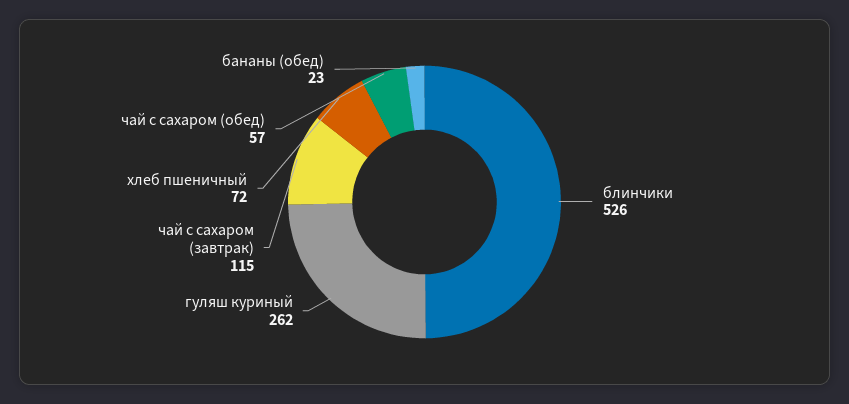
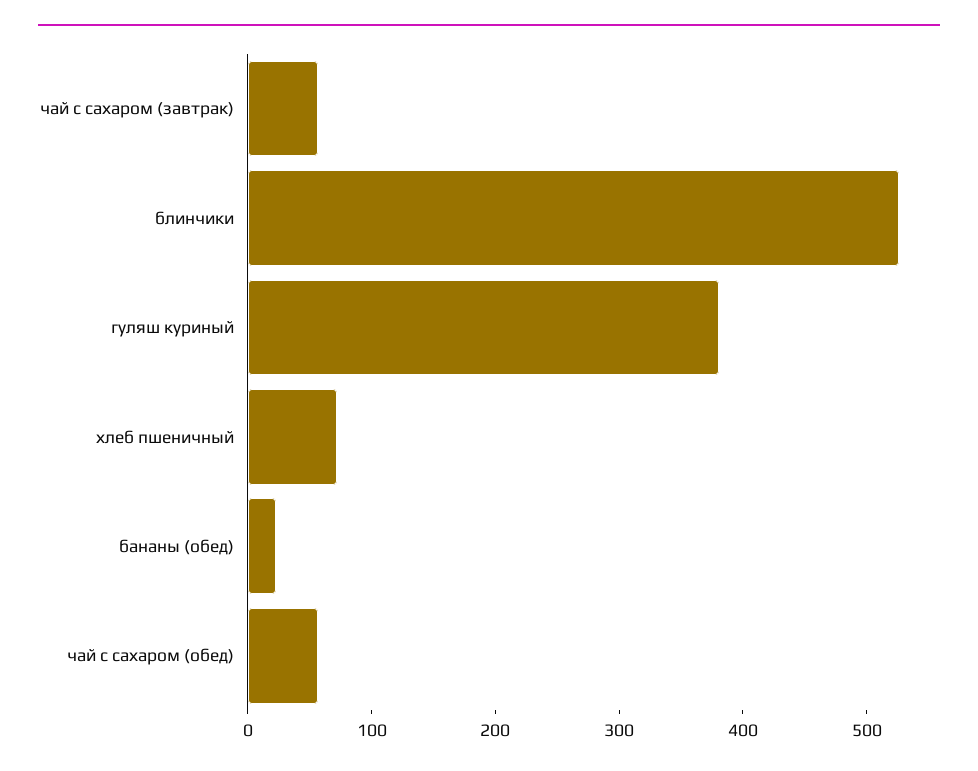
гуляш куриный: 262 -> 380
чай с сахаром (завтрак): 115 -> 60

